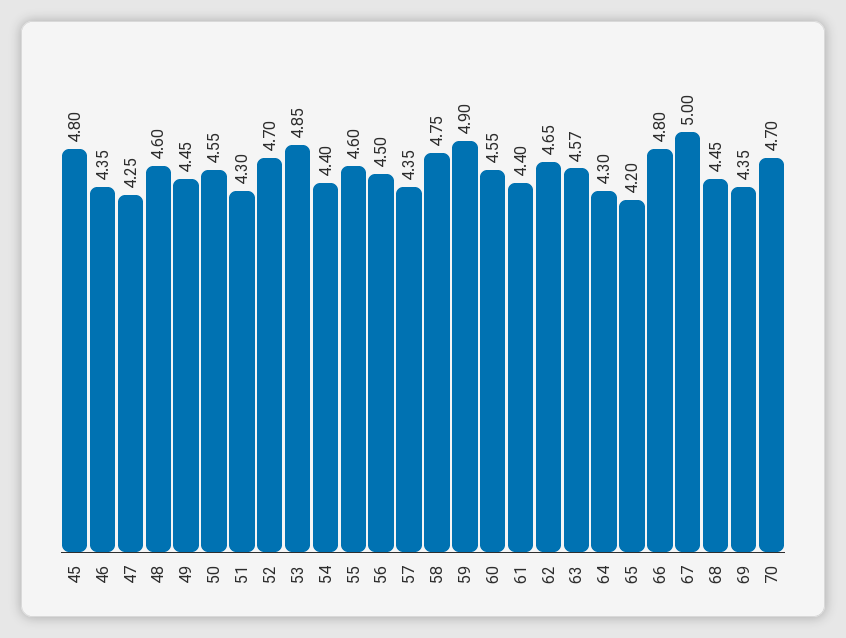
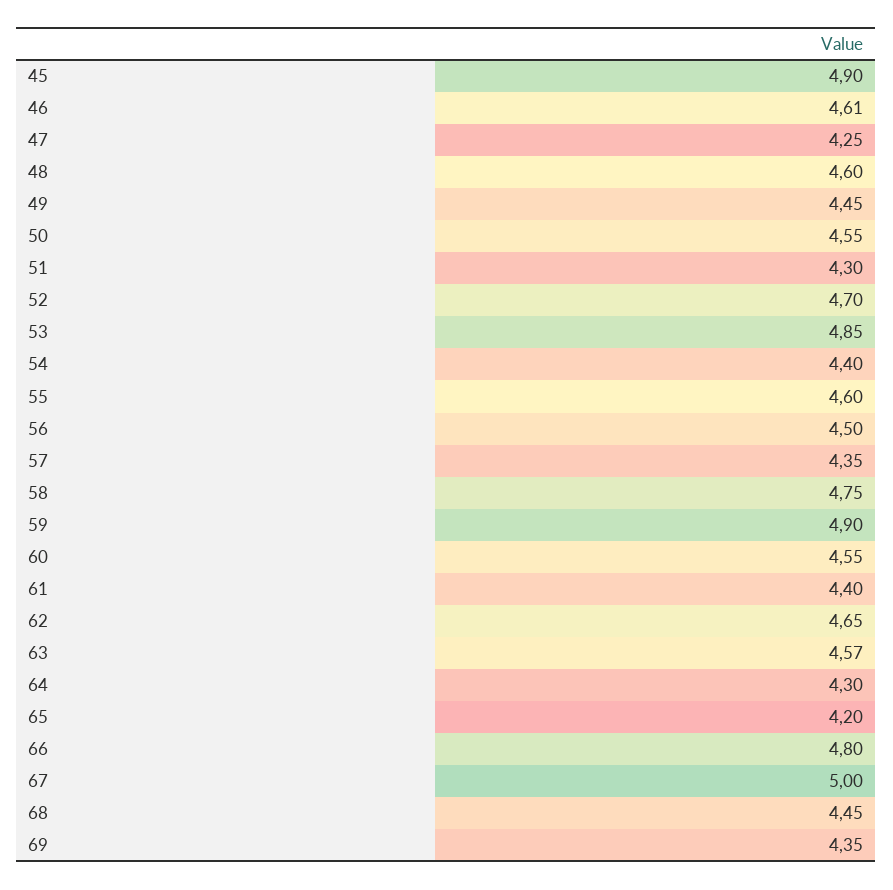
45: 4.8 -> 4.9
46: 4.35 -> 4.61
70: 4.7 -> none

